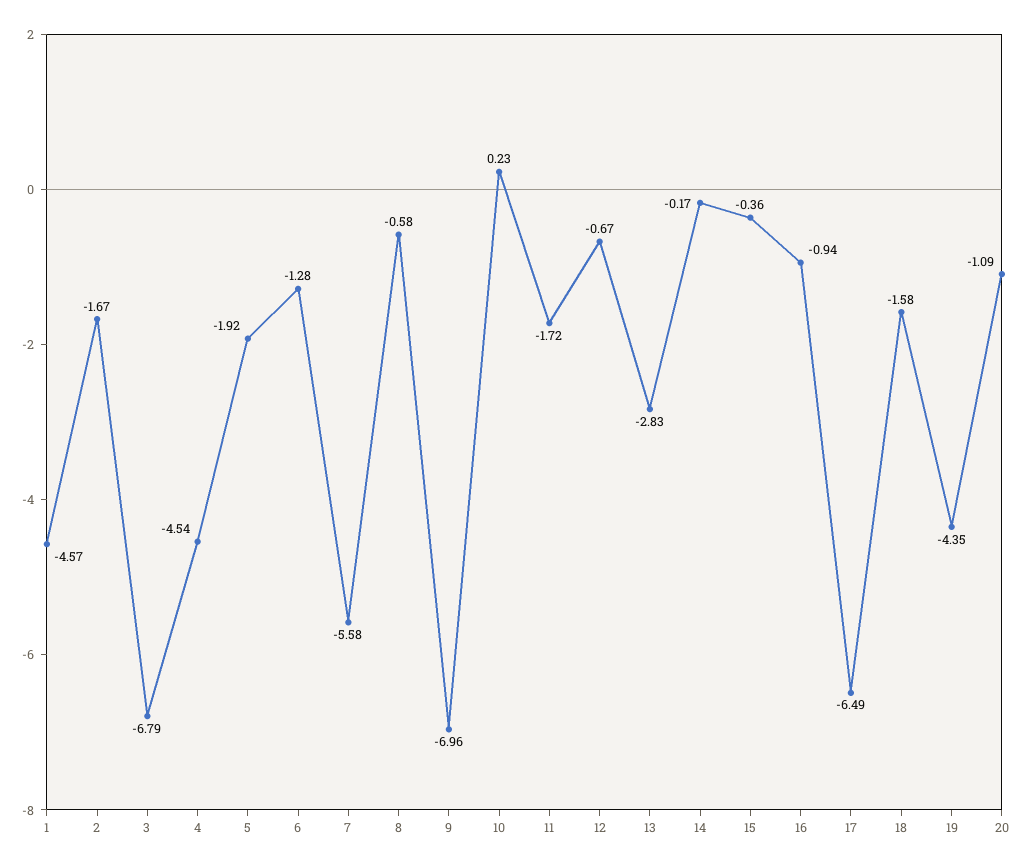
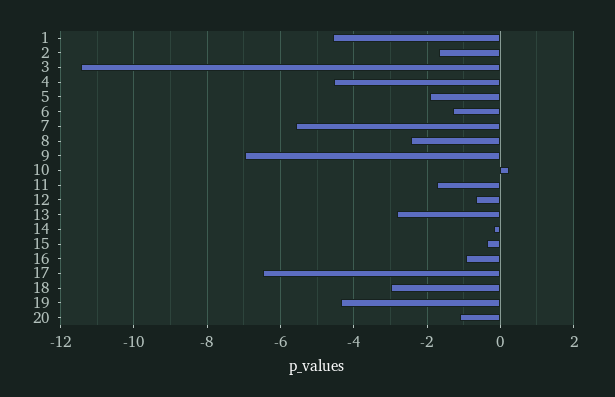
3: -6.79 -> -11.4
8: -0.58 -> -2.4
18: -1.58 -> -3

